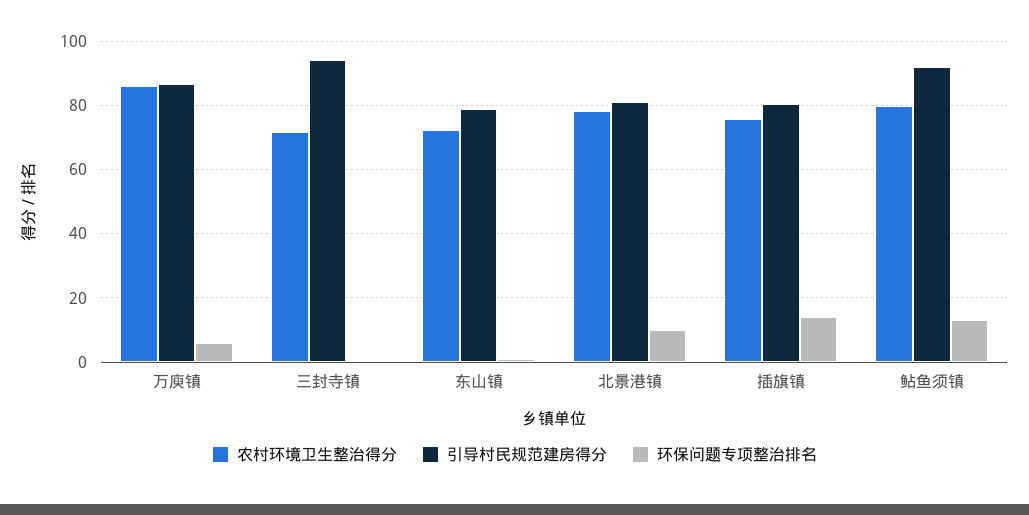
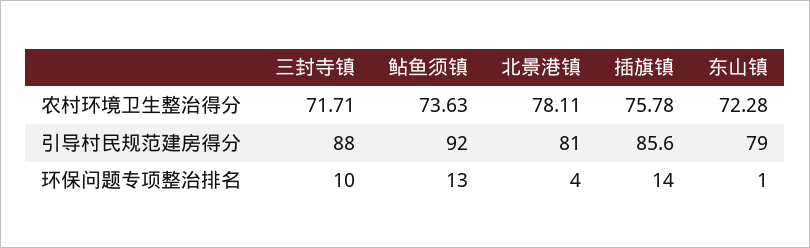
农村环境卫生整治得分, 万庾镇: 86 -> none
引导村民规范建房得分, 万庾镇: 86 -> none
环保问题专项整治排名, 万庾镇: 6 -> none
引导村民规范建房得分, 三封寺镇: 94 -> 88
环保问题专项整治排名, 三封寺镇: 0 -> 10
环保问题专项整治排名, 北景港镇: 10 -> 4
引导村民规范建房得分, 插旗镇: 80 -> 85.6
农村环境卫生整治得分, 鲇鱼须镇: 80 -> 73.63

